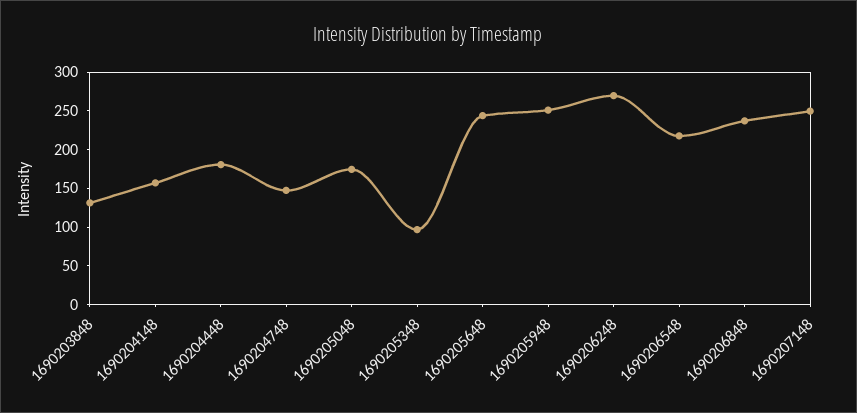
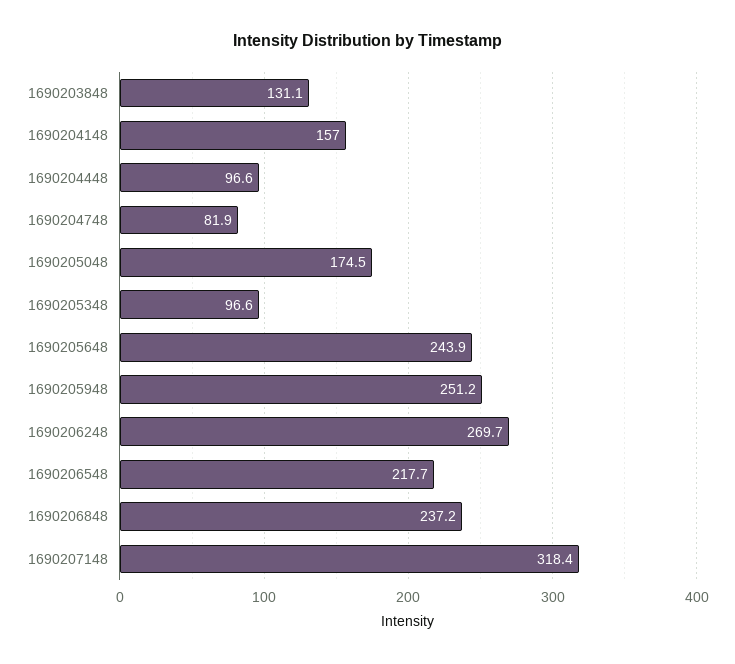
1690204448: 175 -> 96.6
1690204748: 150 -> 81.9
1690207148: 250 -> 318.4

